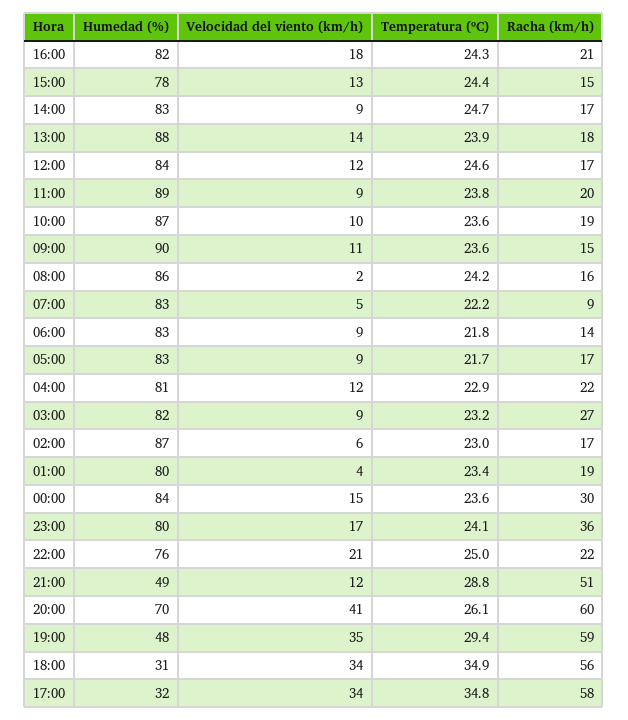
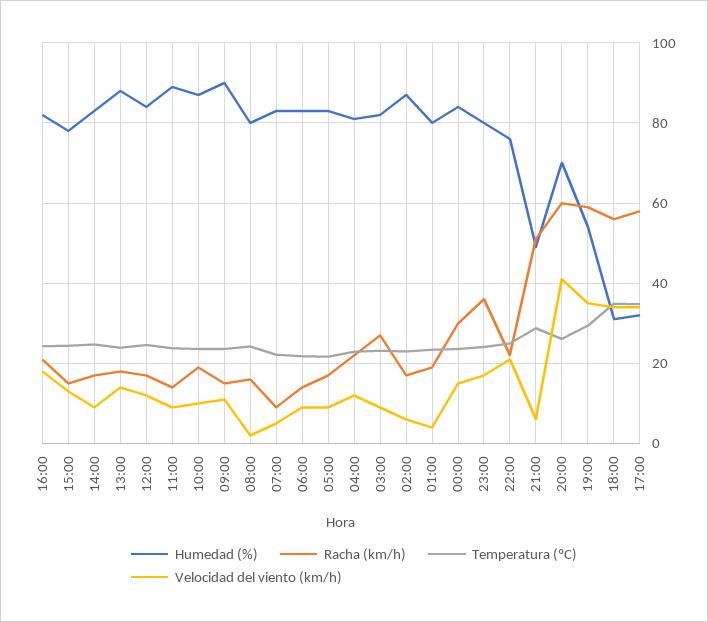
Racha (km/h), 11:00: 20 -> 14
Humedad (%), 08:00: 86 -> 80
Velocidad del viento (km/h), 21:00: 12 -> 6
Humedad (%), 19:00: 48 -> 54

